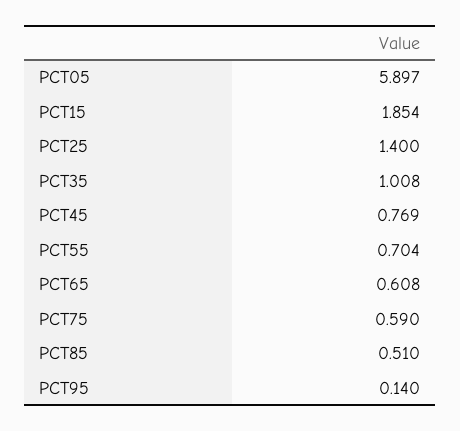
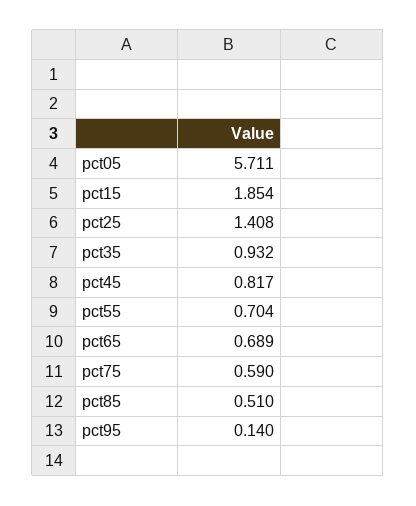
PCT05: 5.897 -> 5.711
PCT25: 1.4 -> 1.408
PCT35: 1.008 -> 0.932
PCT45: 0.769 -> 0.817
PCT65: 0.608 -> 0.689

